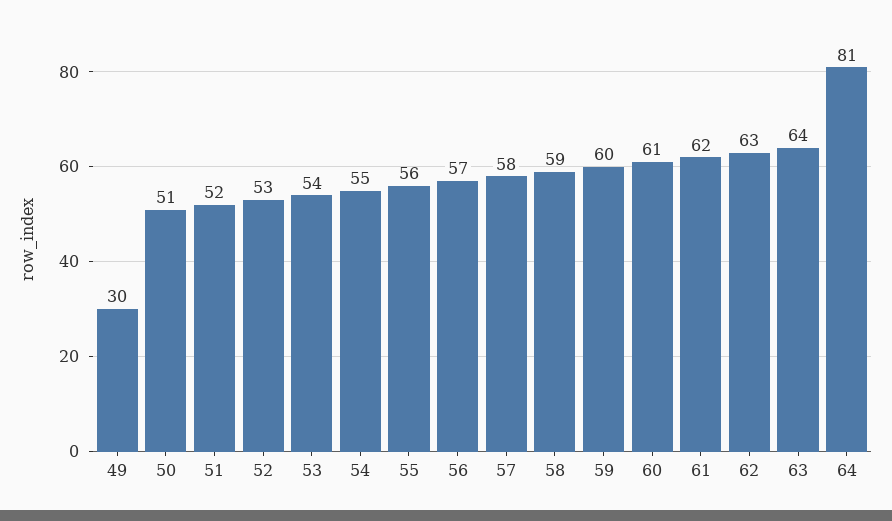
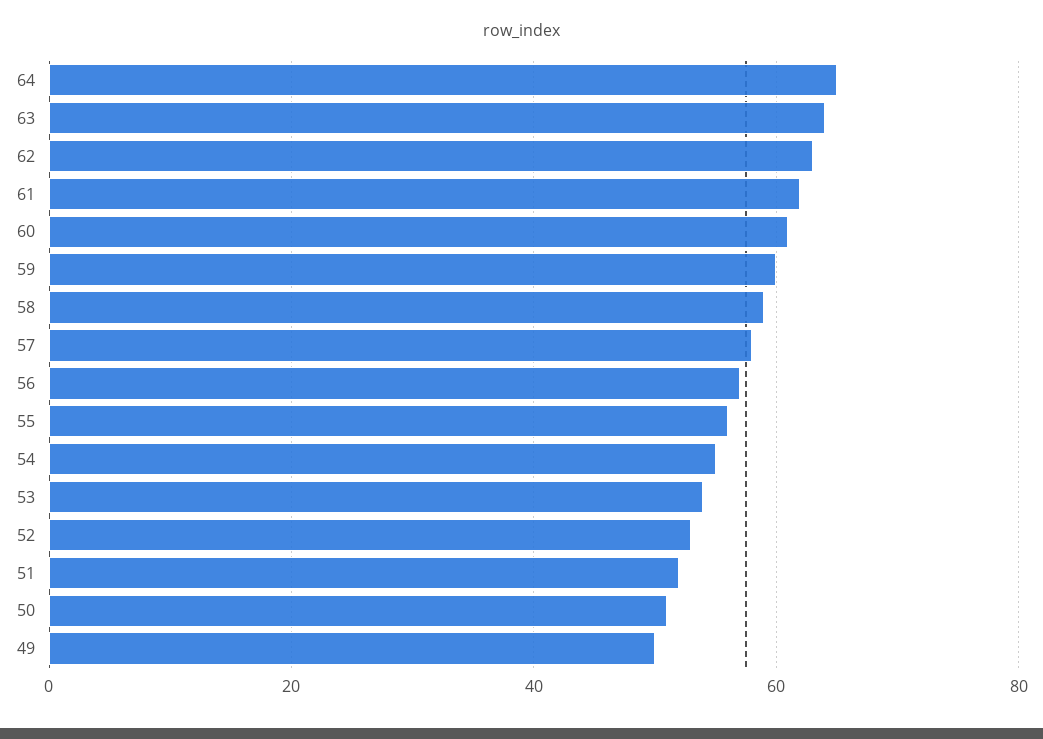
49: 30 -> 50
64: 81 -> 65

